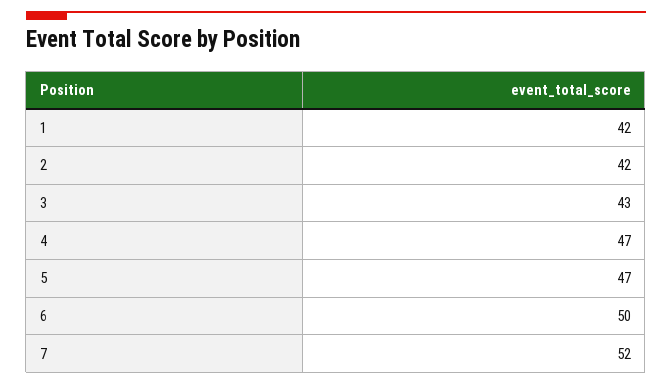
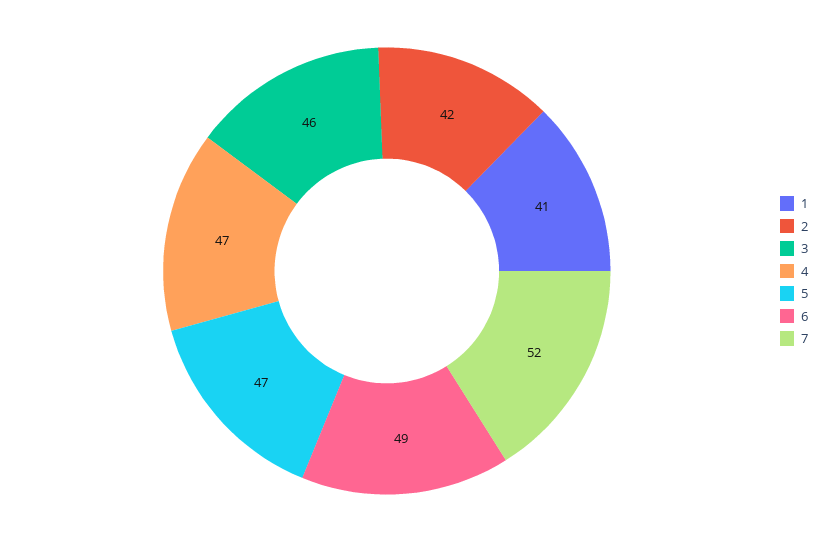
1: 42 -> 41
3: 43 -> 46
6: 50 -> 49

